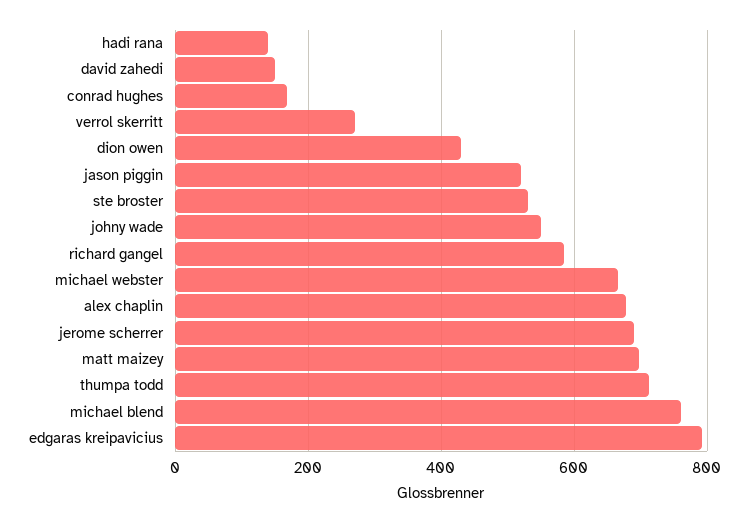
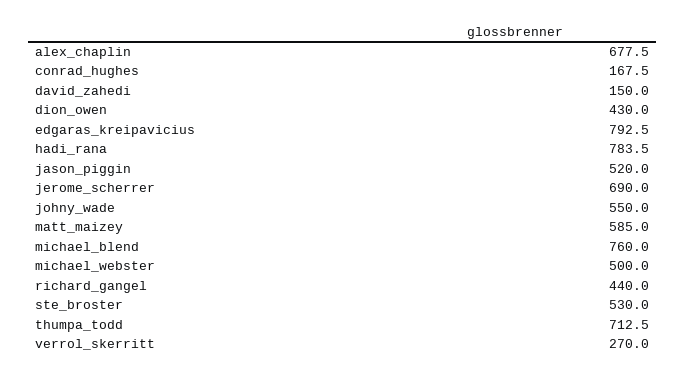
hadi rana: 140 -> 783.5
richard gangel: 580 -> 440
michael webster: 660 -> 500
matt maizey: 700 -> 585

